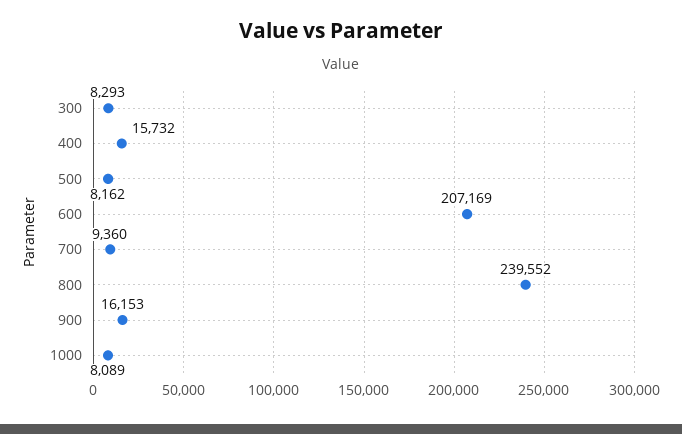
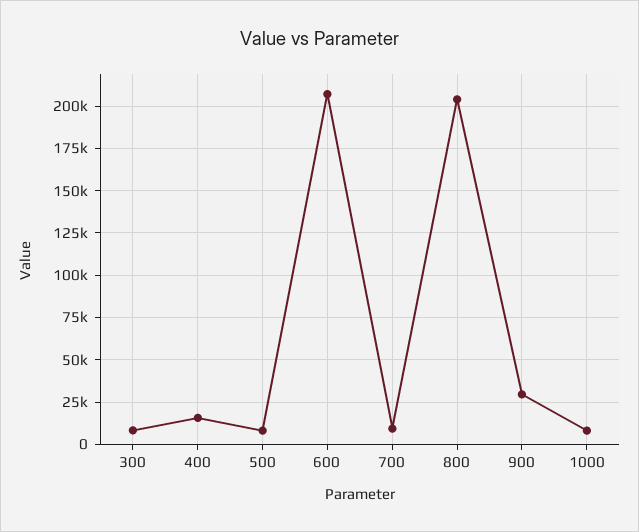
800: 239552 -> 205000
900: 16153 -> 30000

